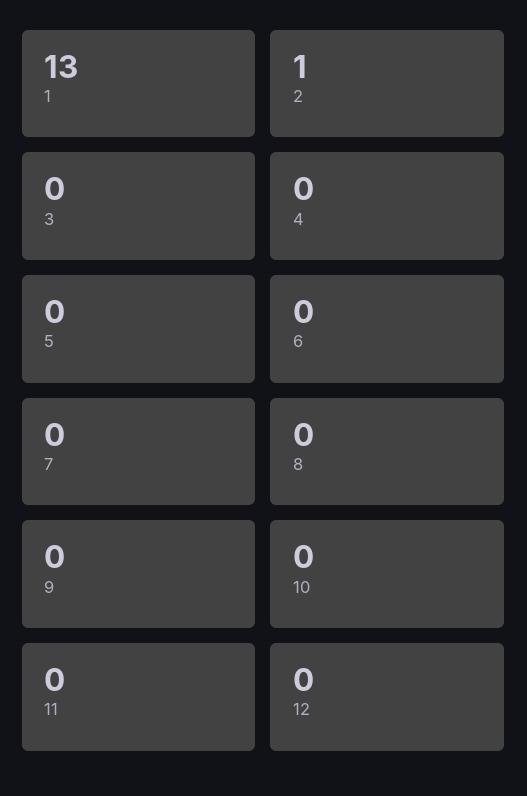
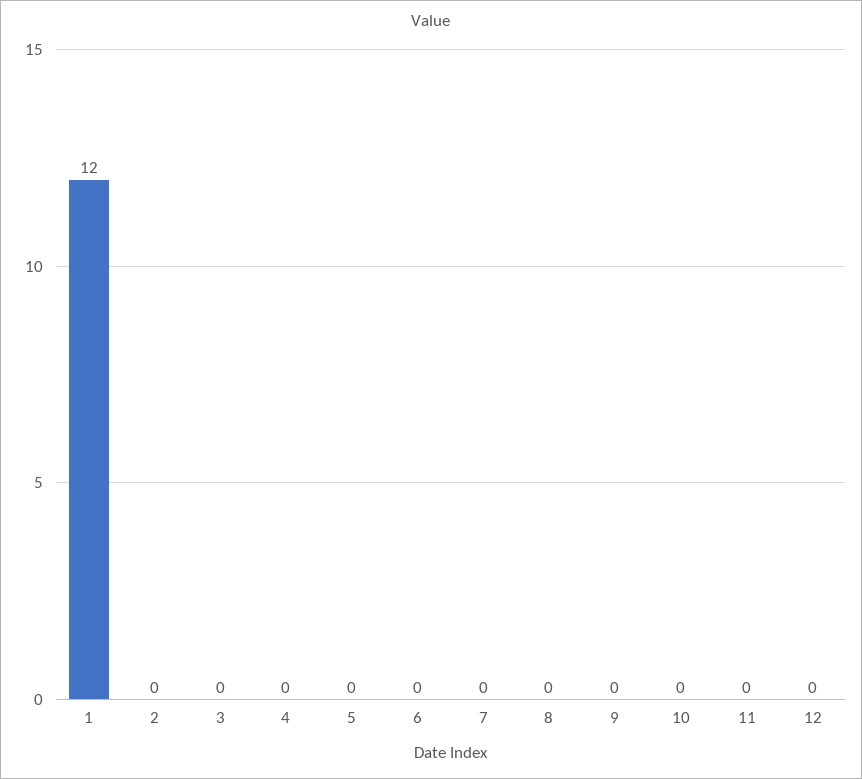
1: 13 -> 12
2: 1 -> 0

